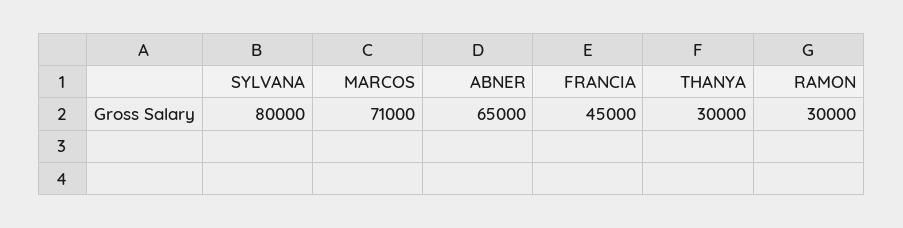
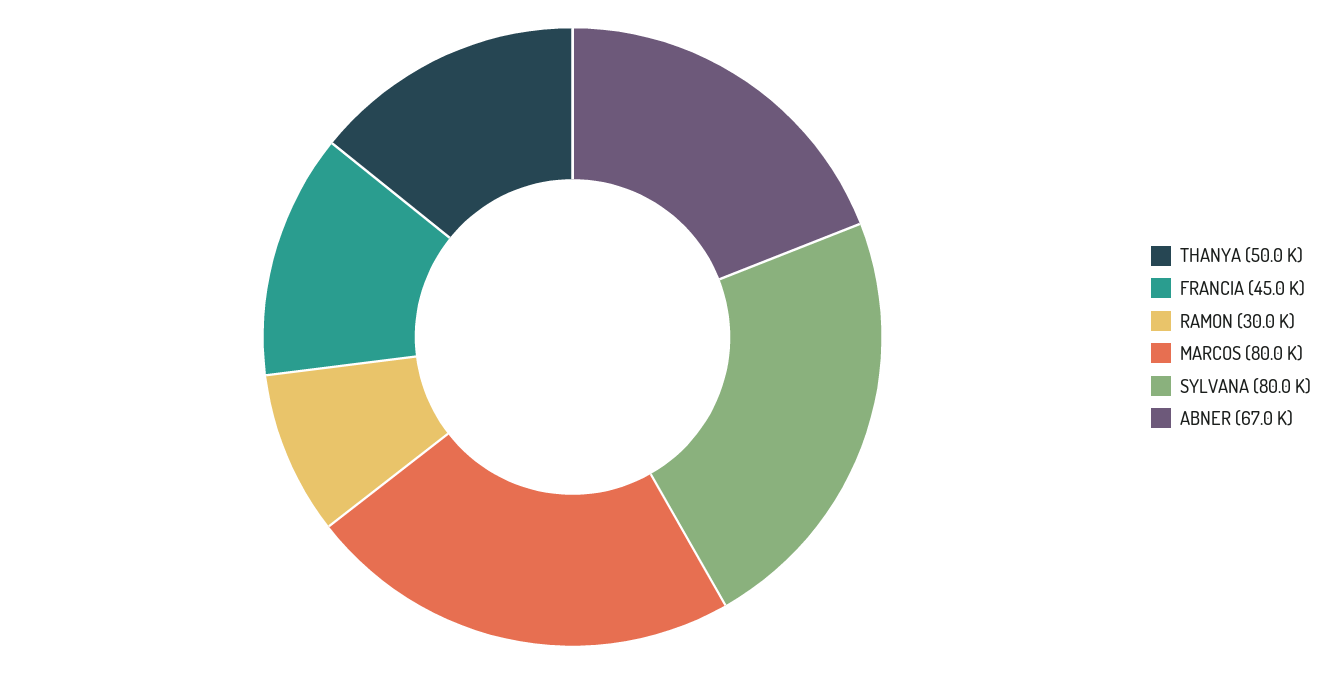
MARCOS: 71000 -> 80000
ABNER: 65000 -> 67000
THANYA: 30000 -> 50000

